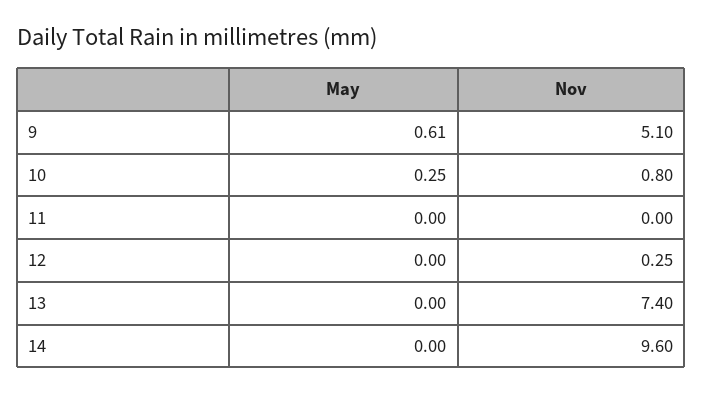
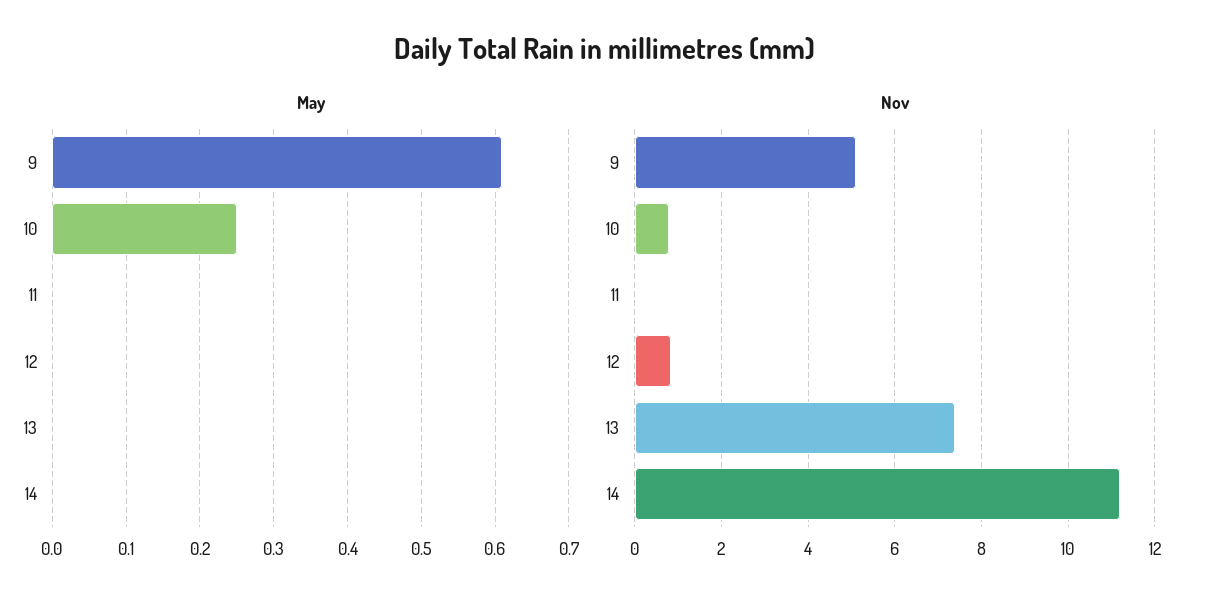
Nov, 12: 0.25 -> 0.8
Nov, 14: 9.6 -> 11.2

